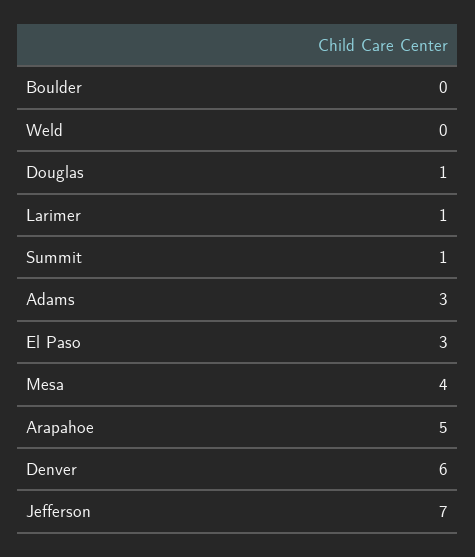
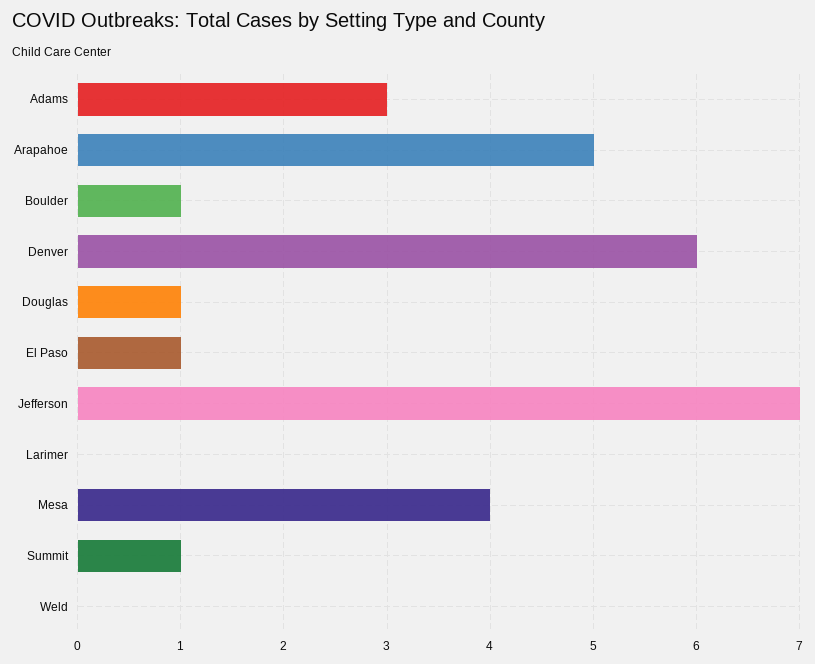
Boulder: 0 -> 1
Larimer: 1 -> 0
El Paso: 3 -> 1

